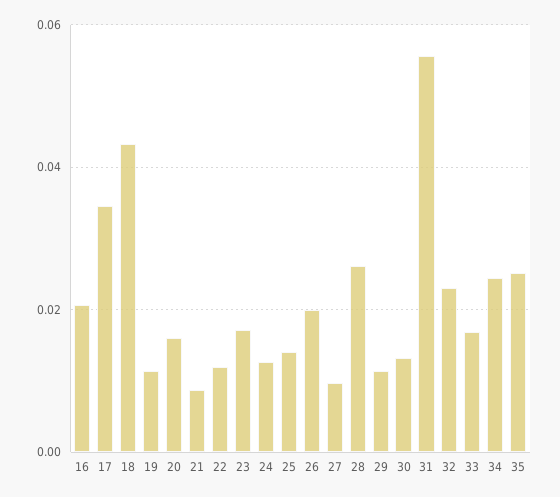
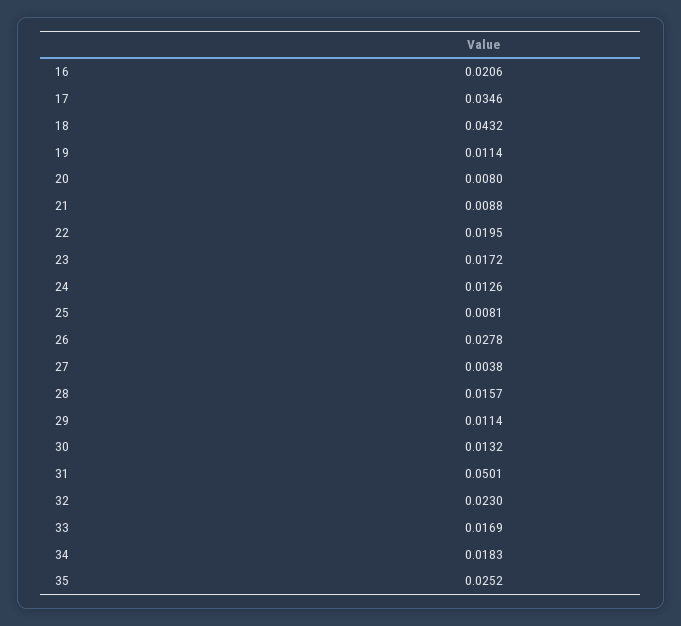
20: 0.016 -> 0.008
22: 0.012 -> 0.0195
25: 0.014 -> 0.0081
26: 0.02 -> 0.0278
27: 0.01 -> 0.0038
28: 0.026 -> 0.0157
31: 0.056 -> 0.0501
34: 0.024 -> 0.0183

